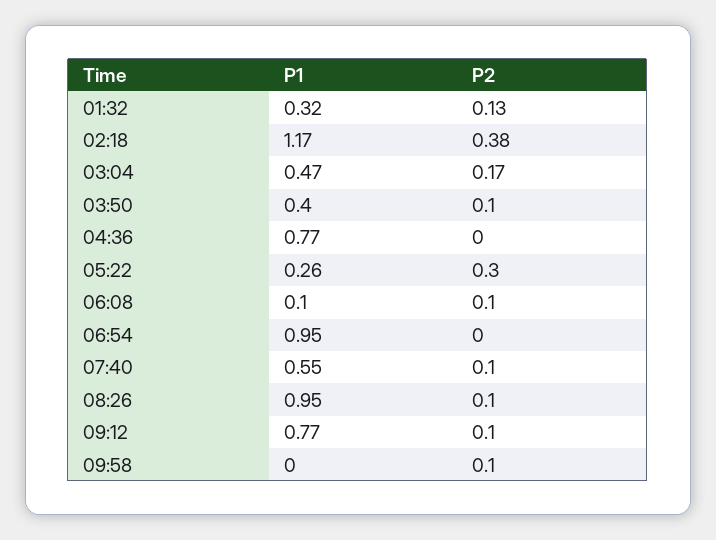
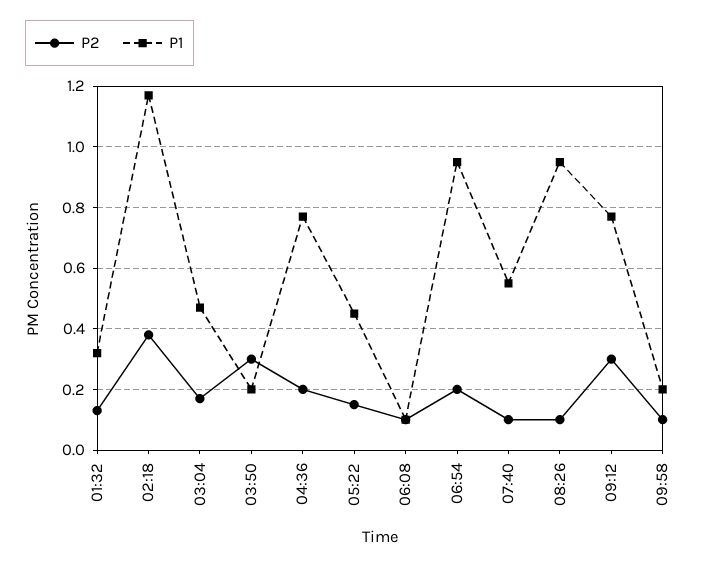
P1, 03:50: 0.4 -> 0.2
P2, 03:50: 0.1 -> 0.3
P2, 04:36: 0 -> 0.2
P1, 05:22: 0.26 -> 0.45
P2, 05:22: 0.3 -> 0.15
P2, 06:54: 0 -> 0.2
P2, 09:12: 0.1 -> 0.3
P1, 09:58: 0 -> 0.2

